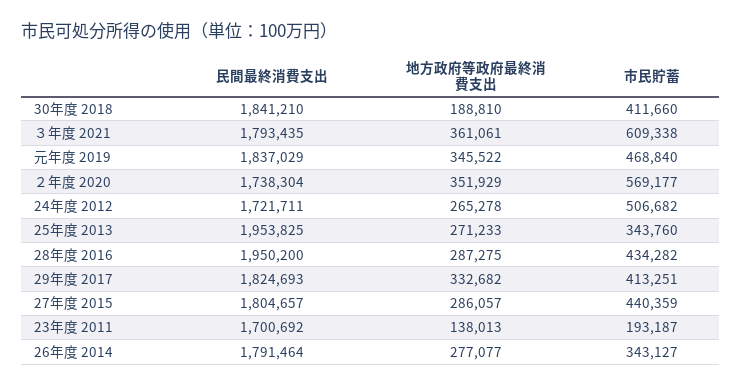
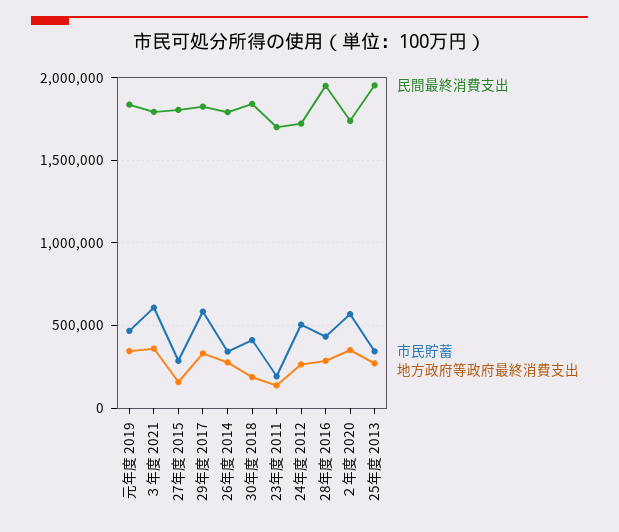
市民貯蓄, 29年度 2017: 413251 -> 600000
地方政府等政府最終消費支出, 27年度 2015: 286057 -> 150000
市民貯蓄, 27年度 2015: 440359 -> 300000

